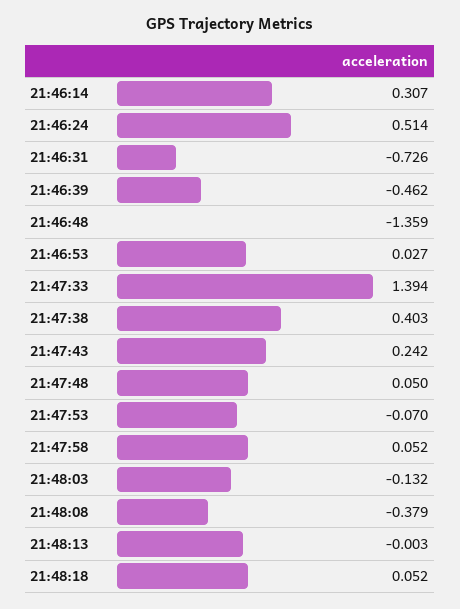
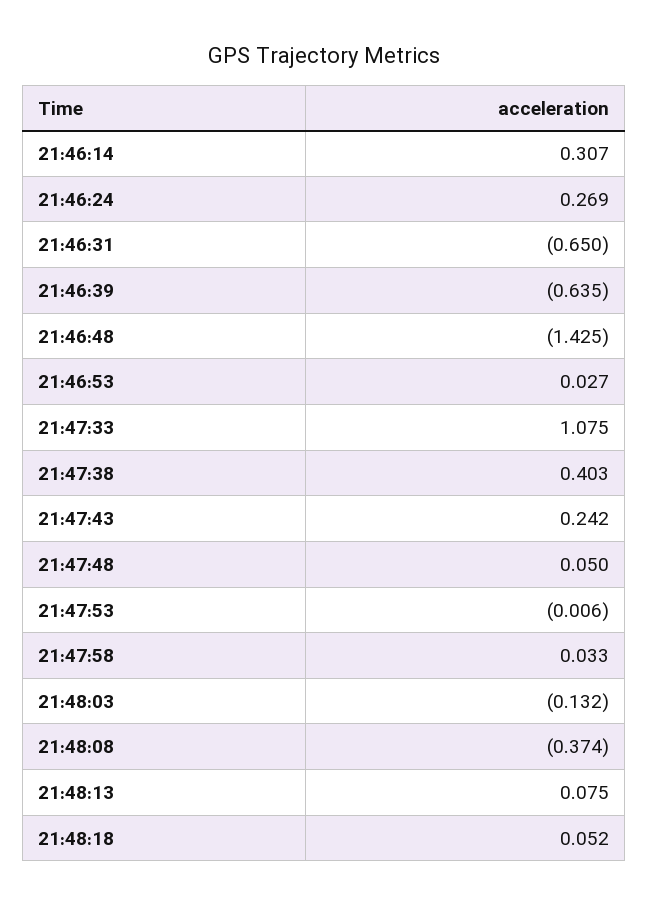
21:46:24: 0.514 -> 0.269
21:46:31: -0.726 -> -0.65
21:46:39: -0.462 -> -0.635
21:46:48: -1.359 -> -1.425
21:47:33: 1.394 -> 1.075
21:47:53: -0.07 -> -0.006
21:47:58: 0.052 -> 0.033
21:48:08: -0.379 -> -0.374
21:48:13: -0.003 -> 0.075

